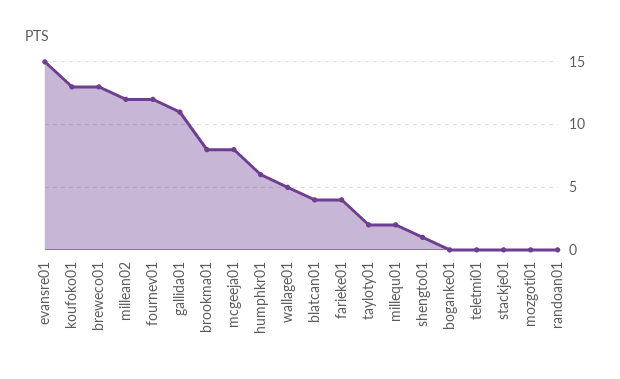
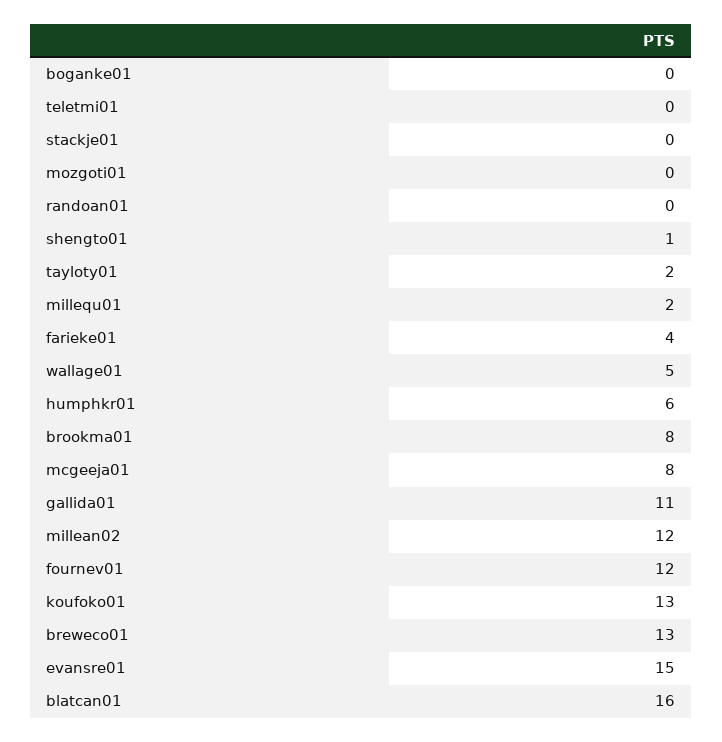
blatcan01: 4 -> 16

